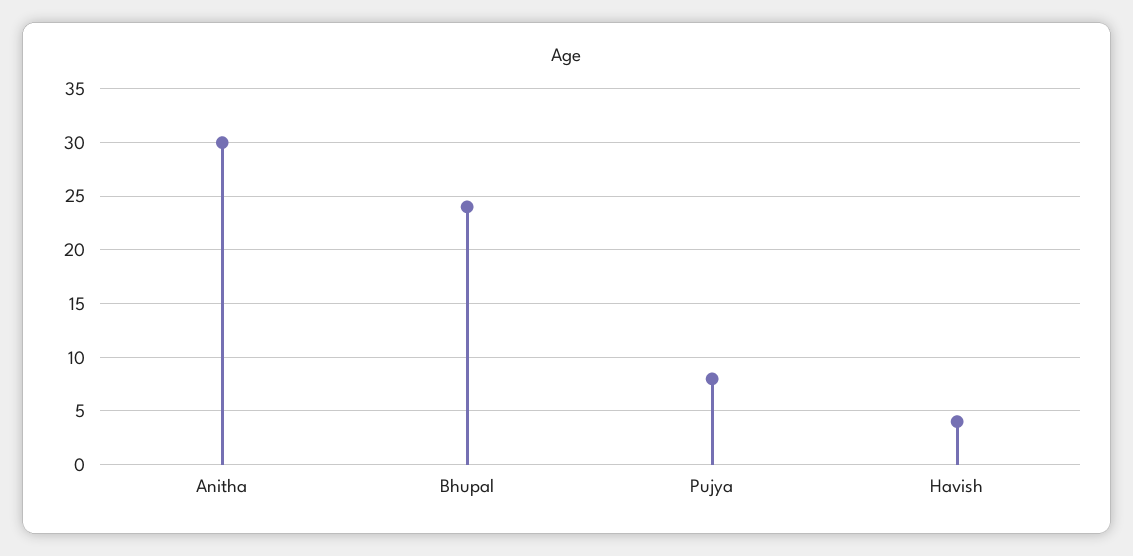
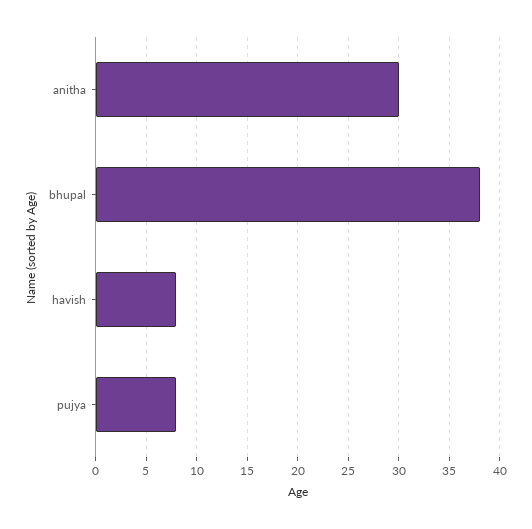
Bhupal: 24 -> 38
Havish: 4 -> 8

